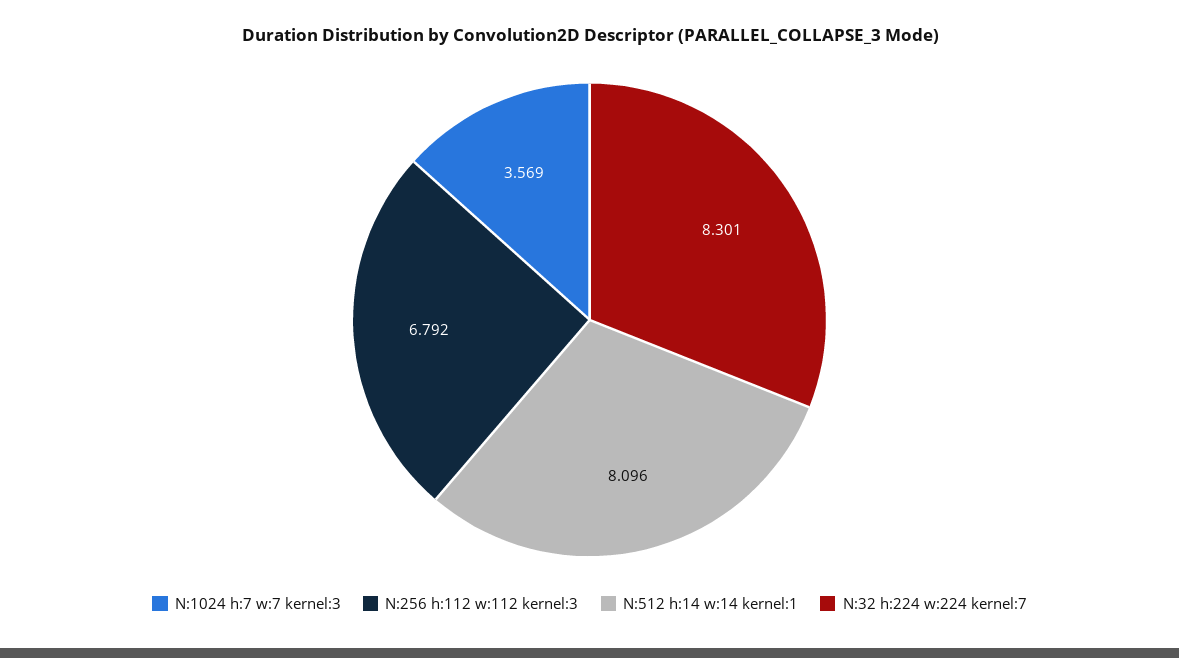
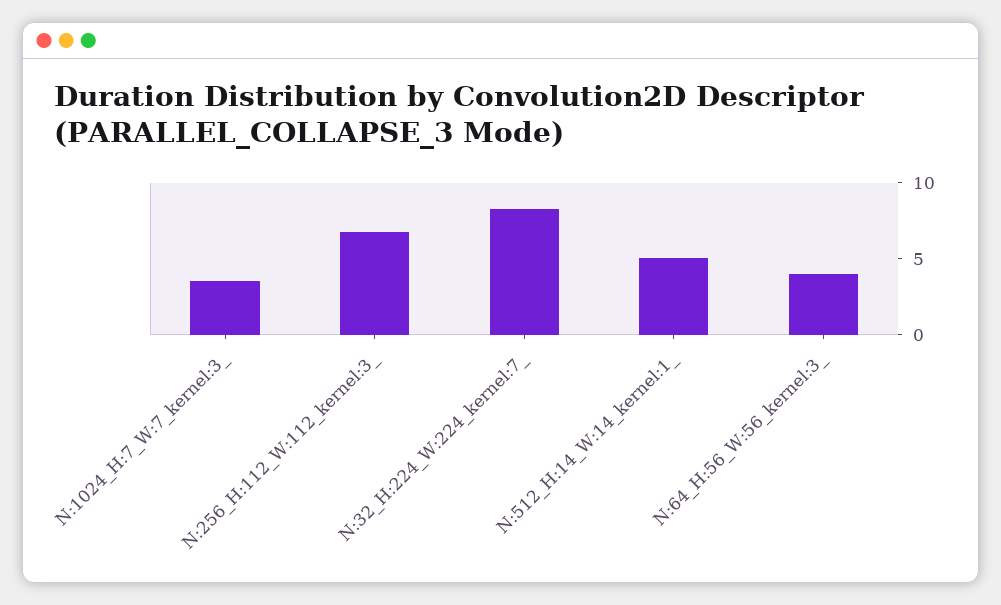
N:512 h:14 w:14 kernel:1: 8.096 -> 5
N:64_H:56_W:56_kernel:3_: none -> 4

